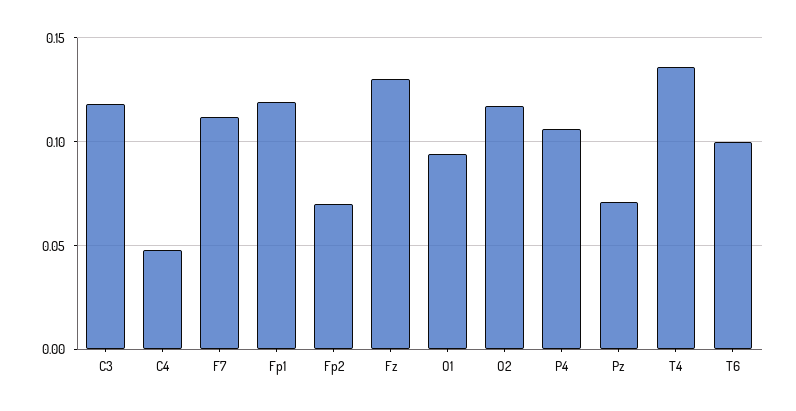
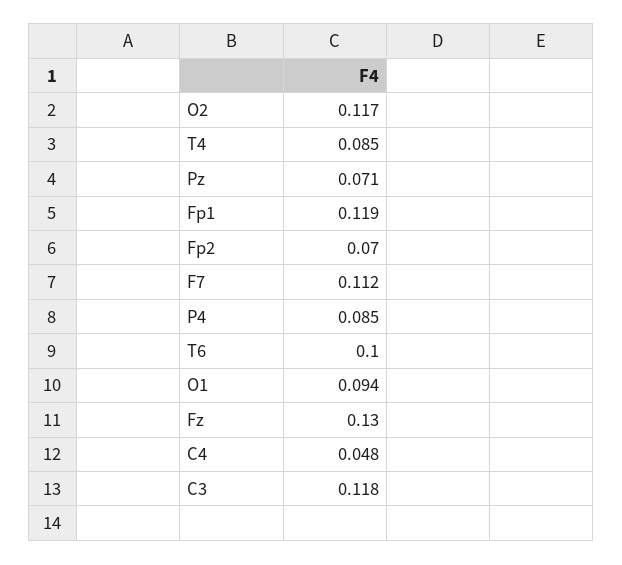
P4: 0.105 -> 0.085
T4: 0.135 -> 0.085

